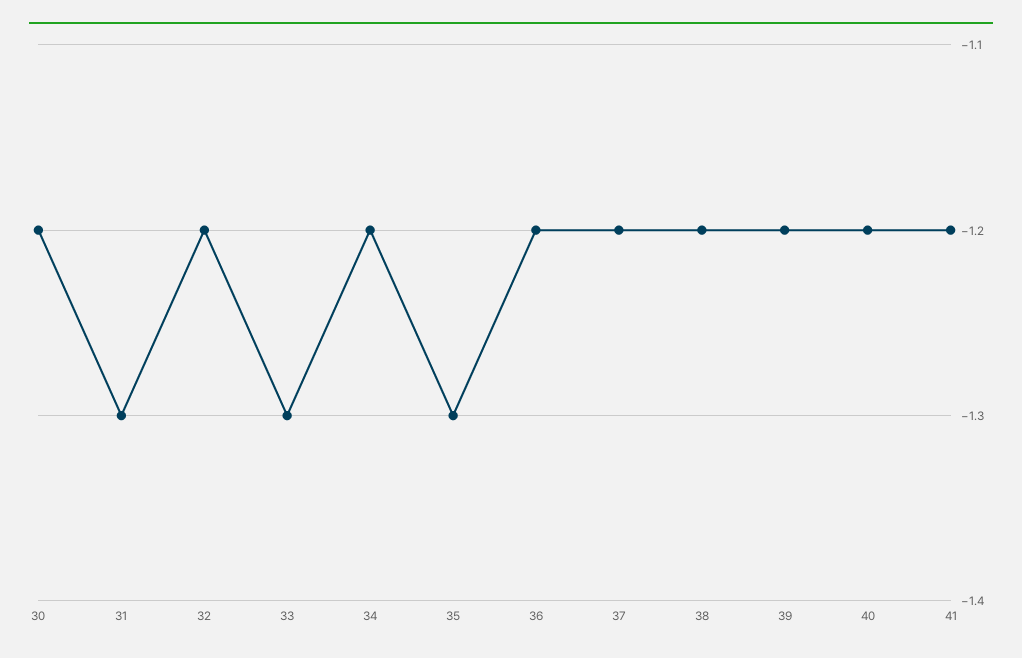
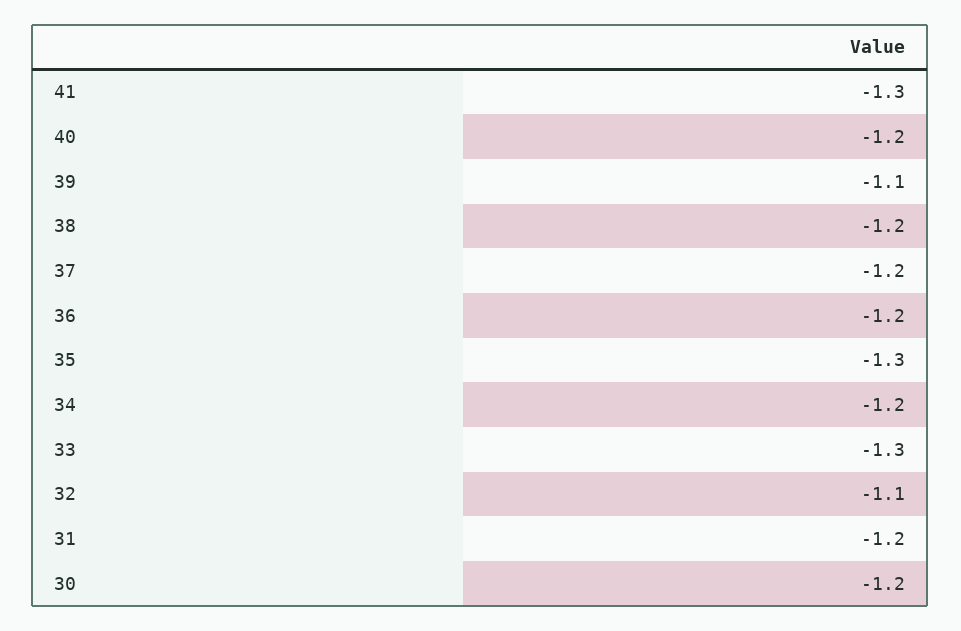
31: -1.3 -> -1.2
32: -1.2 -> -1.1
39: -1.2 -> -1.1
41: -1.2 -> -1.3

